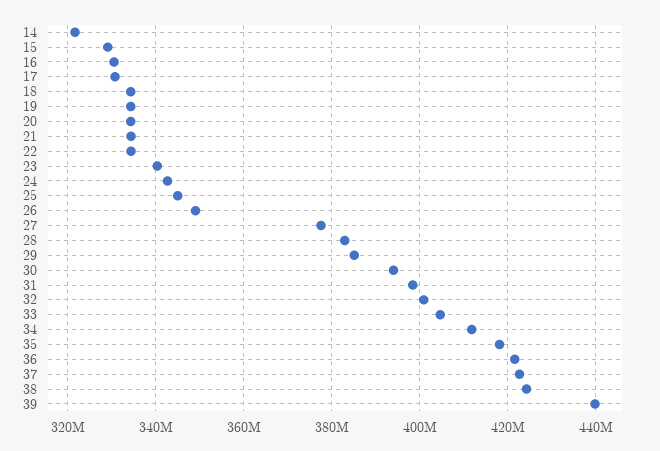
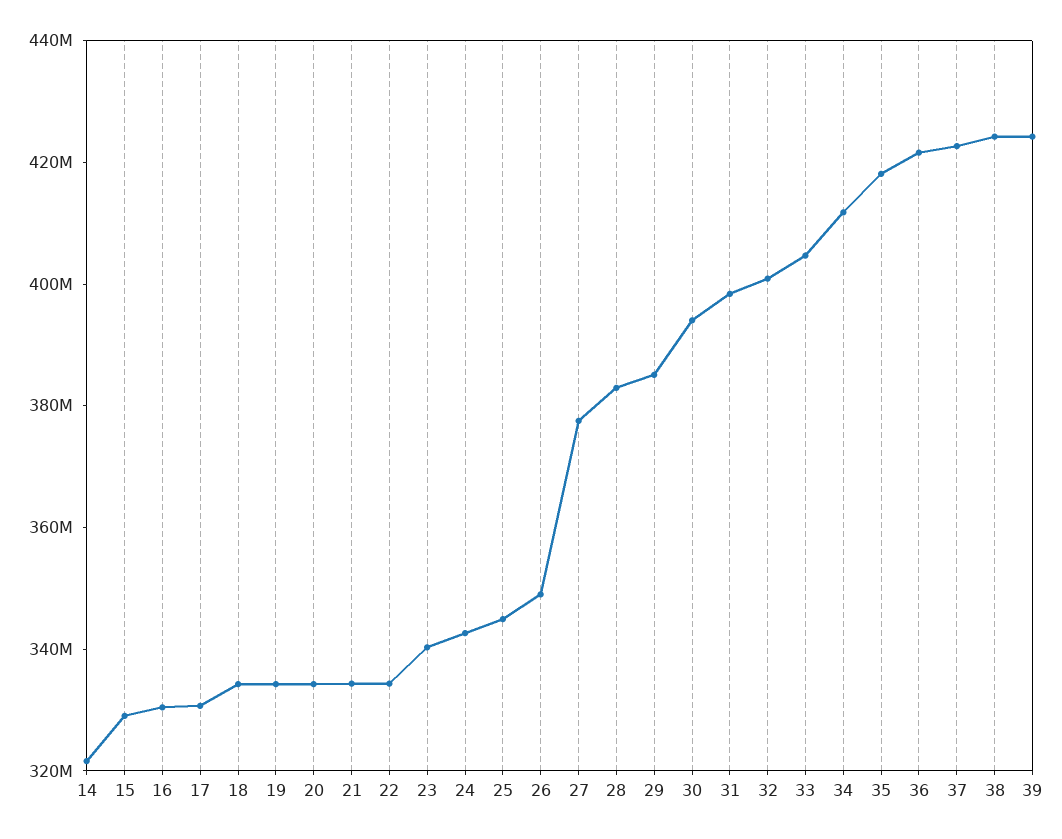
39: 440000000 -> 425000000

